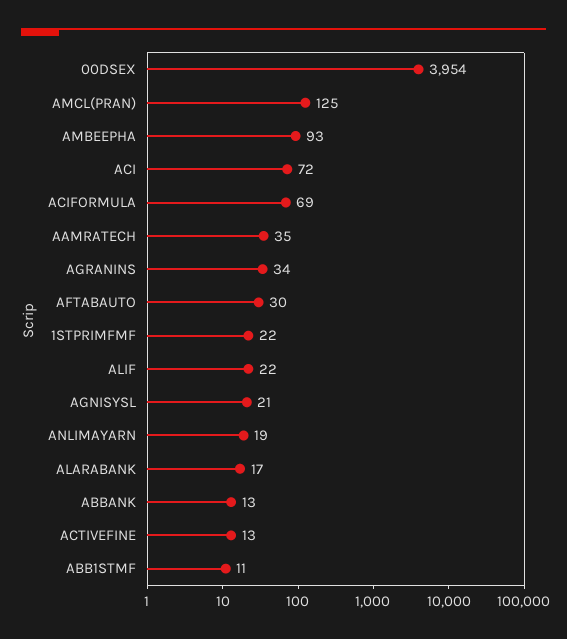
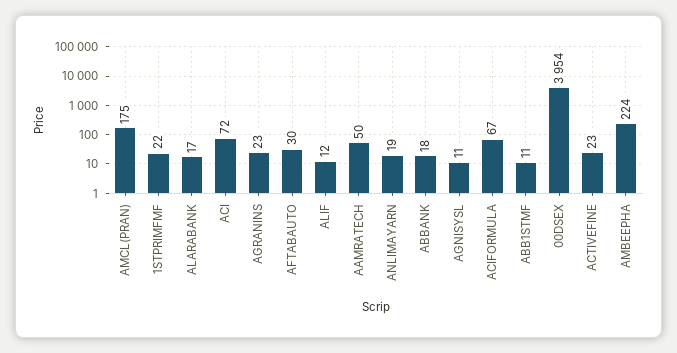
AMCL(PRAN): 125 -> 175
AMBEEPHA: 93 -> 224
ACIFORMULA: 69 -> 67
AAMRATECH: 35 -> 50
AGRANINS: 34 -> 23
ALIF: 22 -> 12
AGNISYSL: 21 -> 11
ABBANK: 13 -> 18
ACTIVEFINE: 13 -> 23

